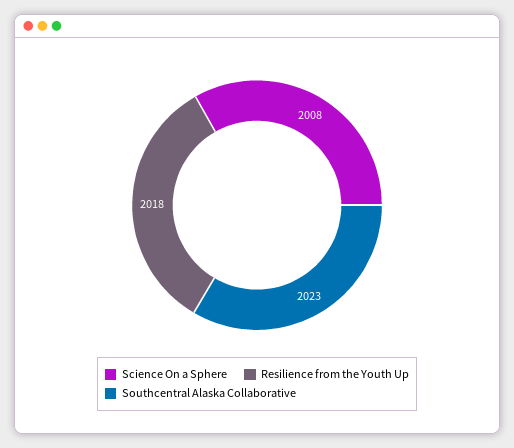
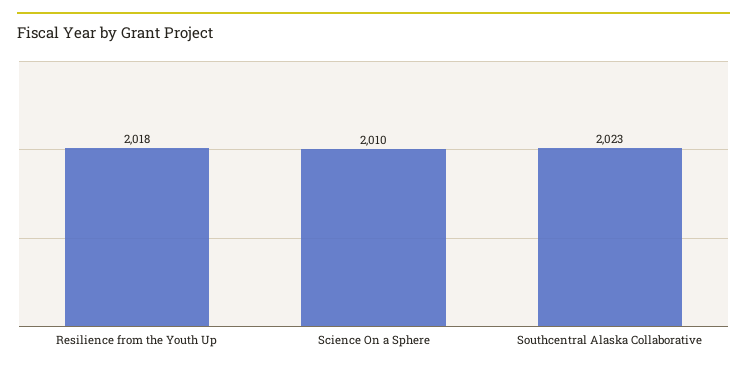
Science On a Sphere: 2008 -> 2010

